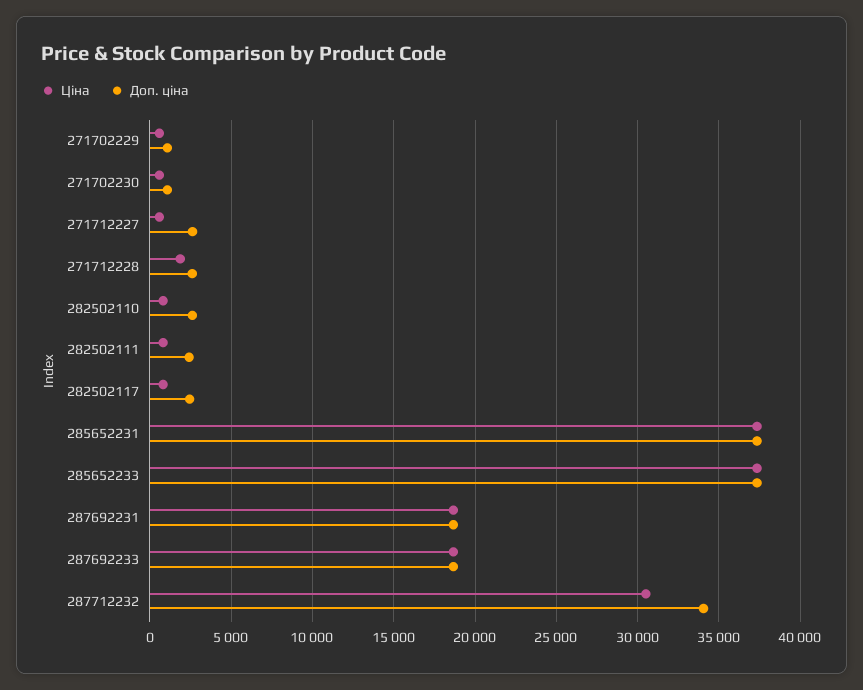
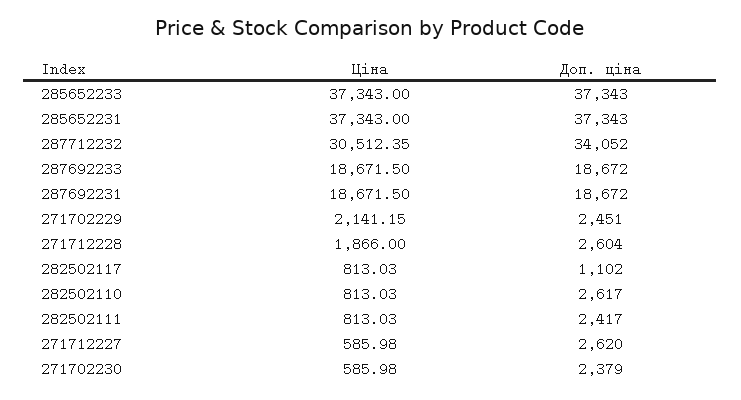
Ціна, 271702229: 500 -> 2141.15
Доп. ціна, 271702229: 1000 -> 2451
Доп. ціна, 271702230: 1000 -> 2379
Доп. ціна, 282502117: 2500 -> 1102

